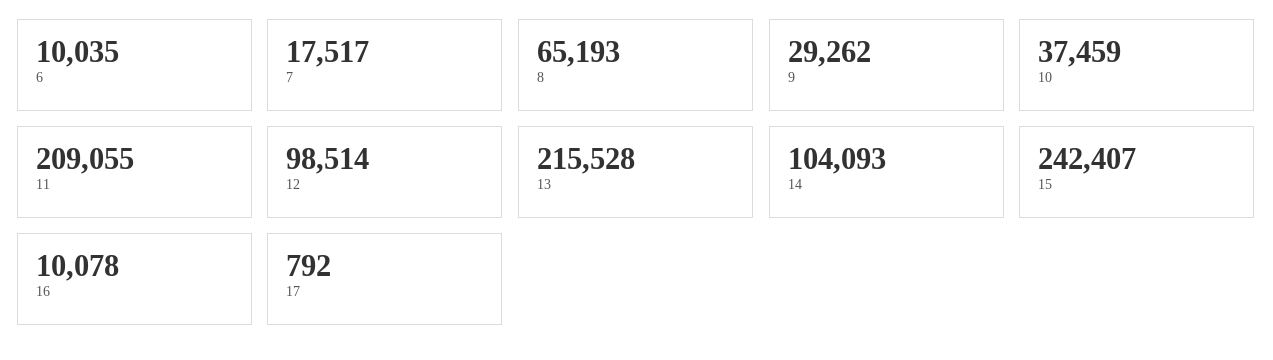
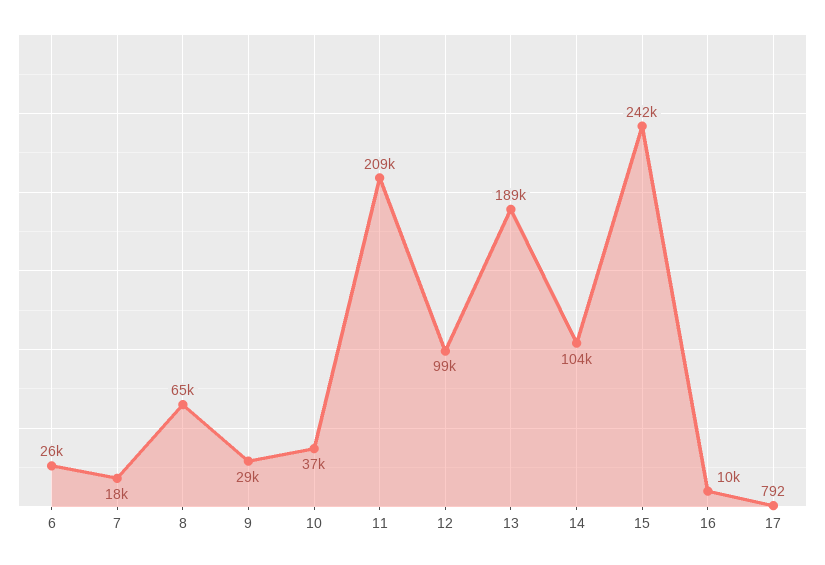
6: 10035 -> 26000
13: 215528 -> 189000

